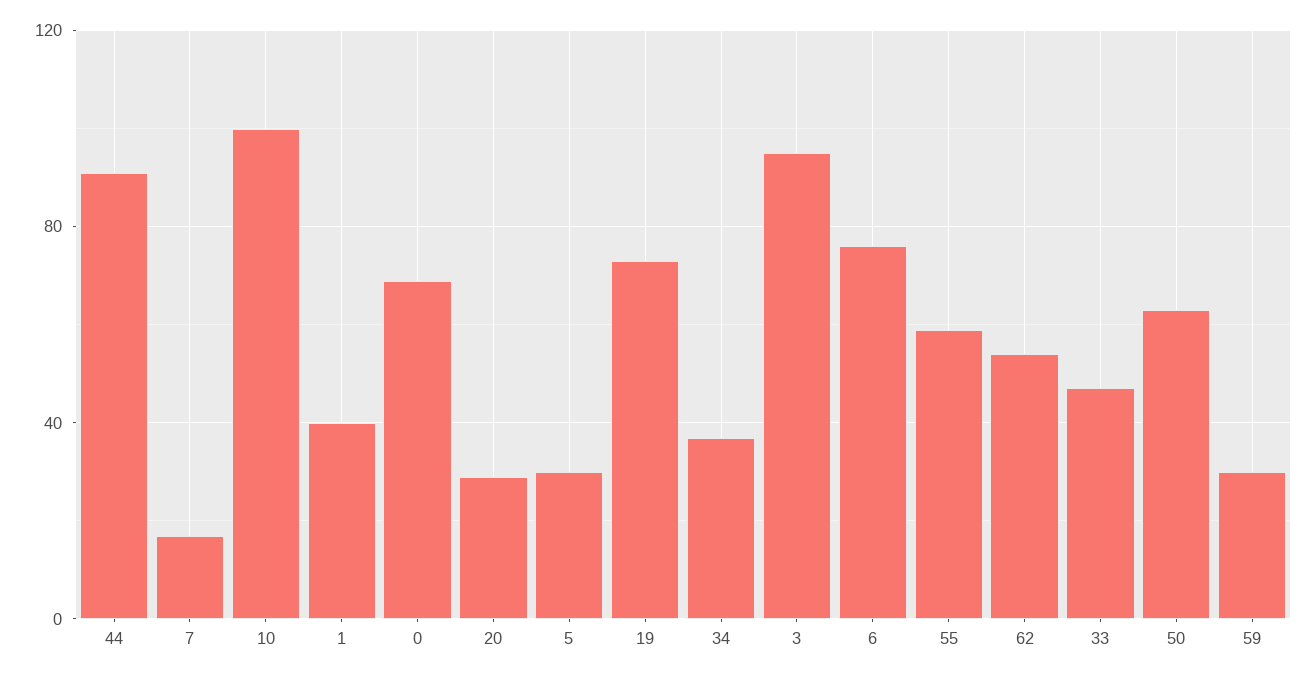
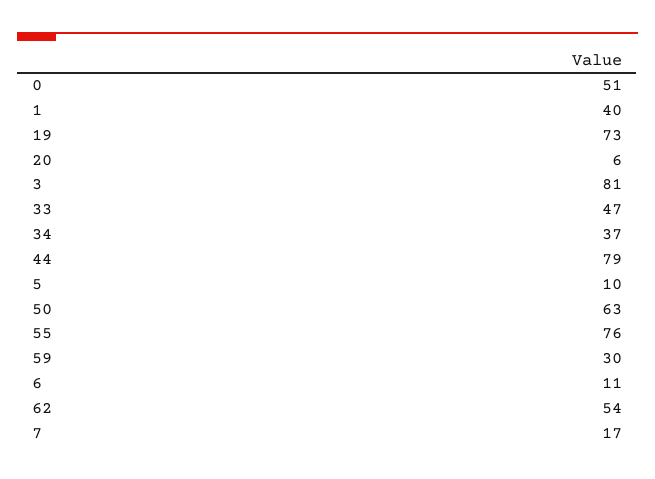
44: 90 -> 79
10: 100 -> none
0: 70 -> 51
20: 30 -> 6
5: 30 -> 10
3: 95 -> 81
6: 75 -> 11
55: 60 -> 76

